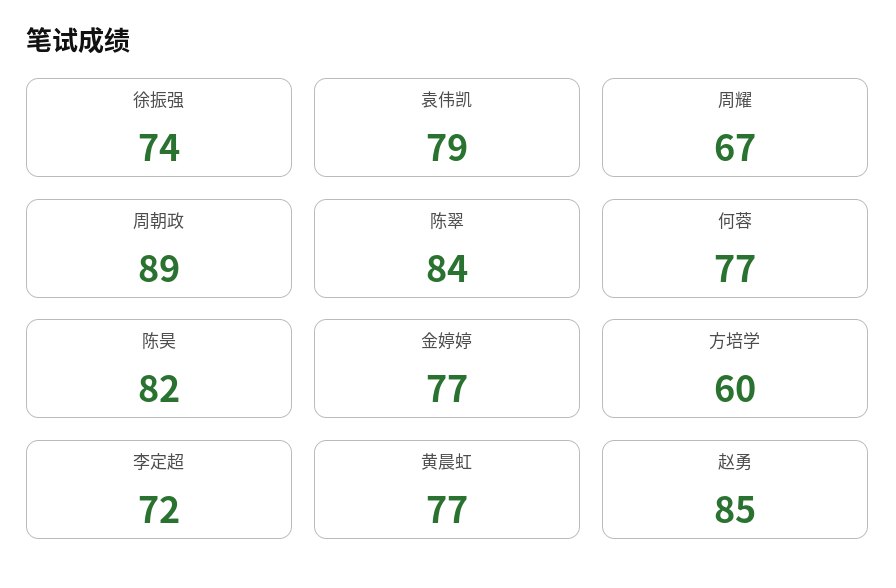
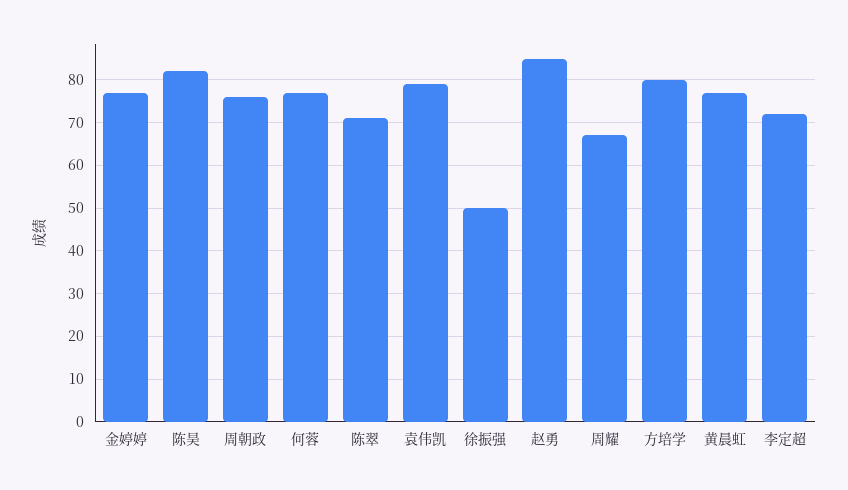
徐振强: 74 -> 50
周朝政: 89 -> 75
陈翠: 84 -> 70
方培学: 60 -> 80

